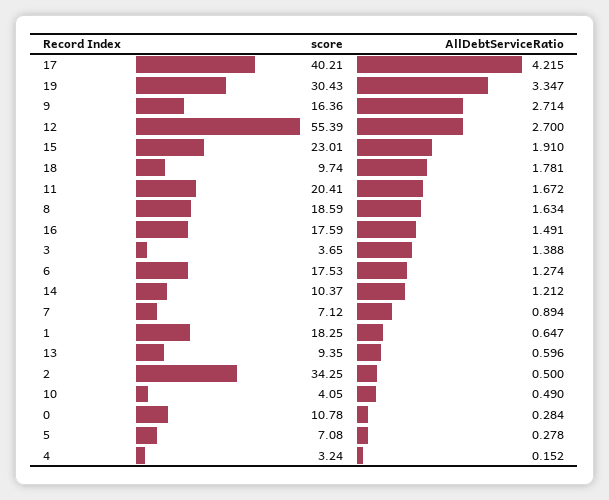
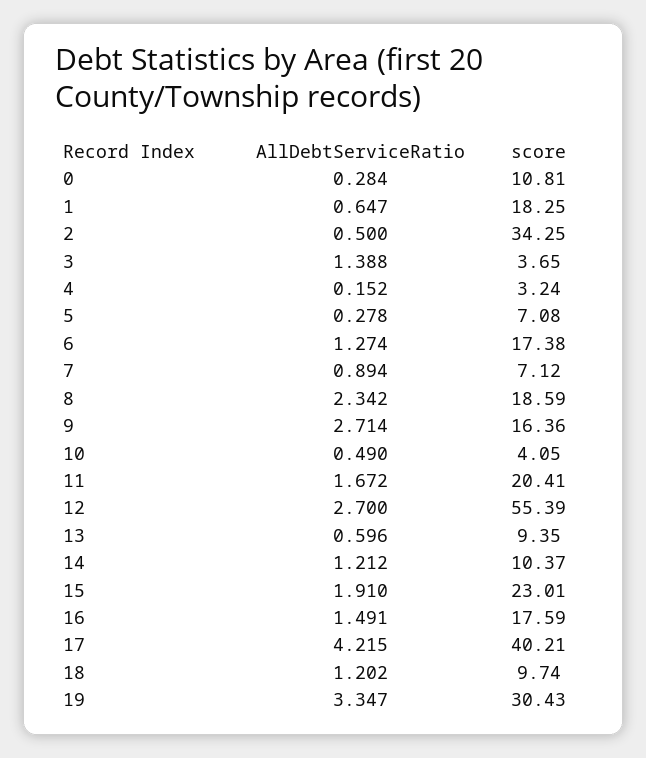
AllDebtServiceRatio, 18: 1.781 -> 1.202
AllDebtServiceRatio, 8: 1.634 -> 2.342
score, 6: 17.53 -> 17.38
score, 0: 10.78 -> 10.81

